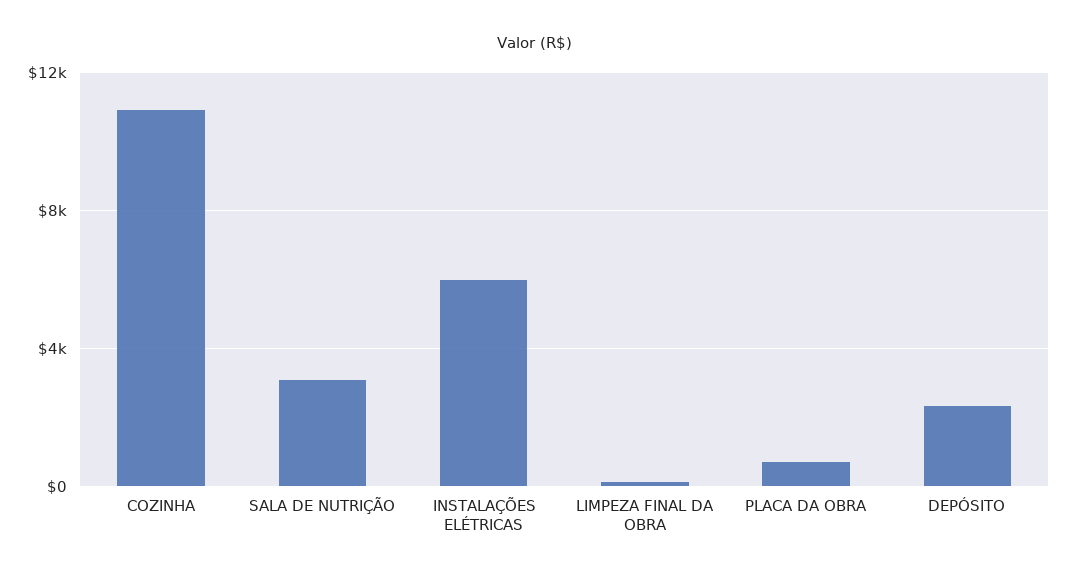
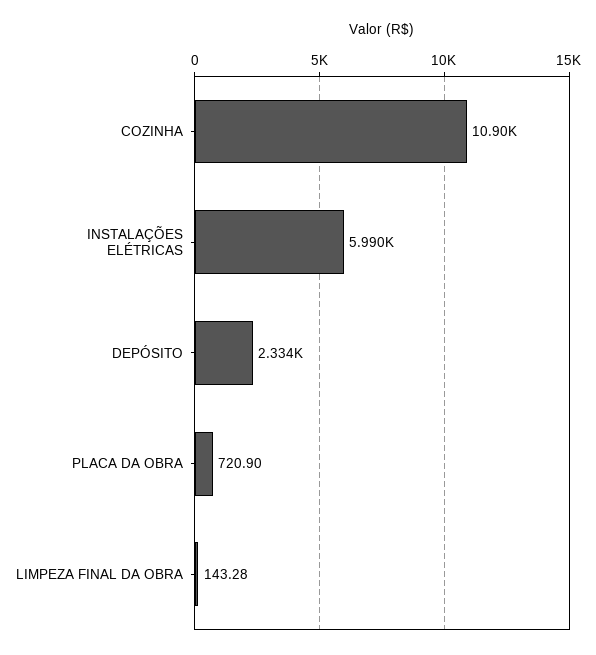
SALA DE NUTRIÇÃO: 3000 -> none

